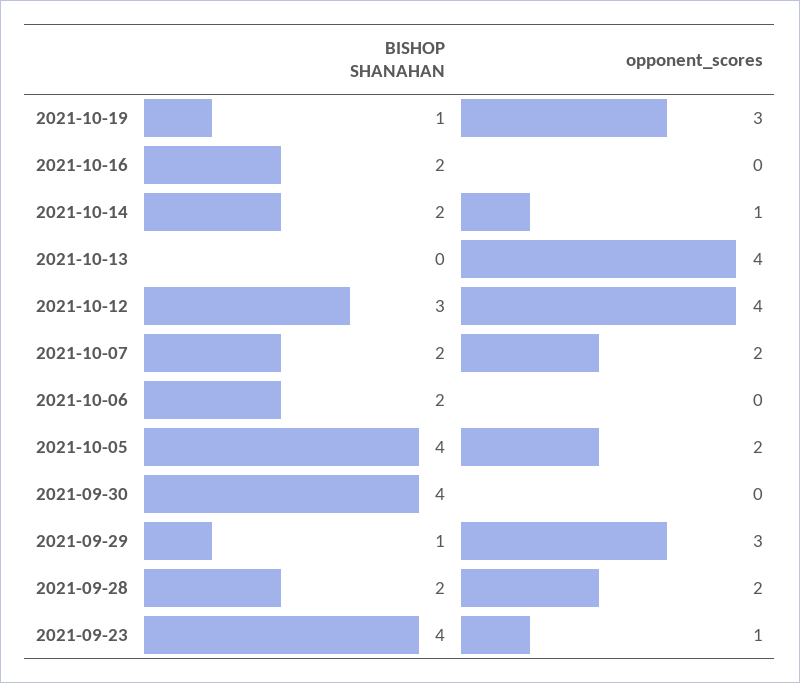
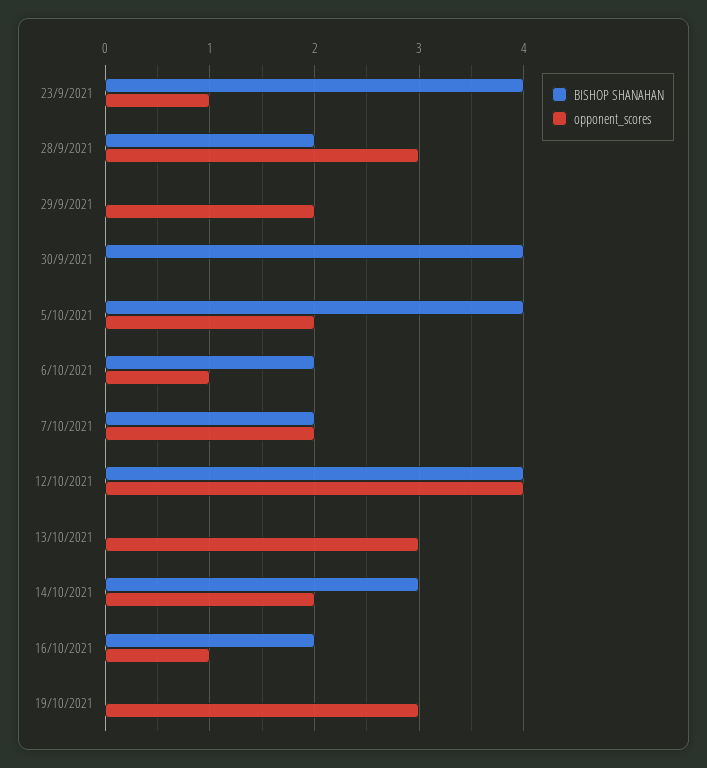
BISHOP SHANAHAN, 2021-10-19: 1 -> 0
opponent_scores, 2021-10-16: 0 -> 1
BISHOP SHANAHAN, 2021-10-14: 2 -> 3
opponent_scores, 2021-10-14: 1 -> 2
opponent_scores, 2021-10-13: 4 -> 3
BISHOP SHANAHAN, 2021-10-12: 3 -> 4
opponent_scores, 2021-10-06: 0 -> 1
BISHOP SHANAHAN, 2021-09-29: 1 -> 0
opponent_scores, 2021-09-29: 3 -> 2
opponent_scores, 2021-09-28: 2 -> 3

